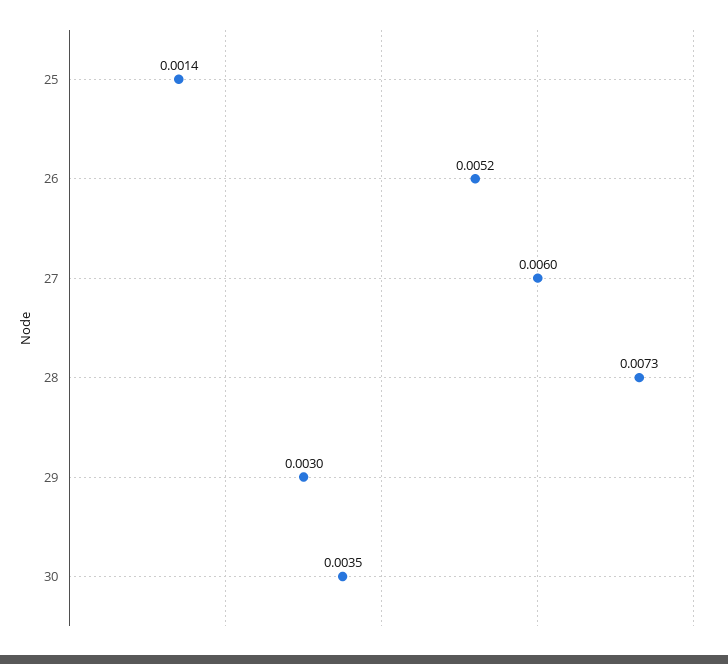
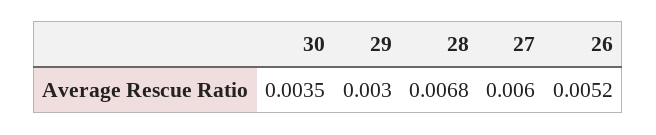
25: 0.0014 -> none
28: 0.0073 -> 0.0068

